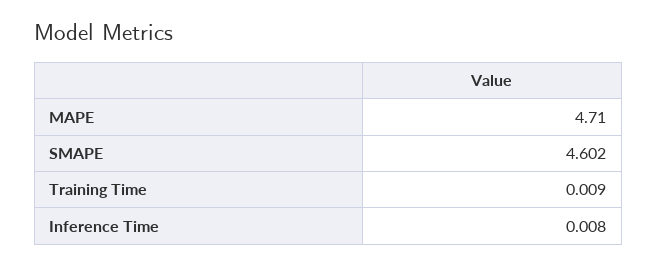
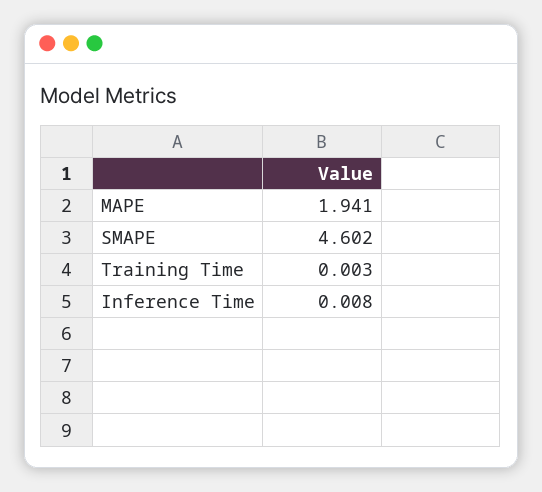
MAPE: 4.71 -> 1.941
Training Time: 0.009 -> 0.003

